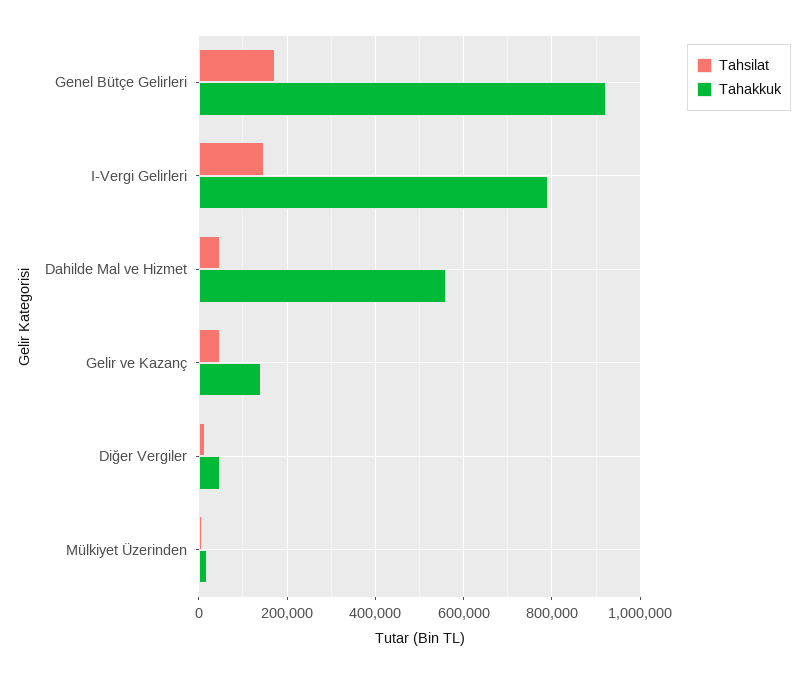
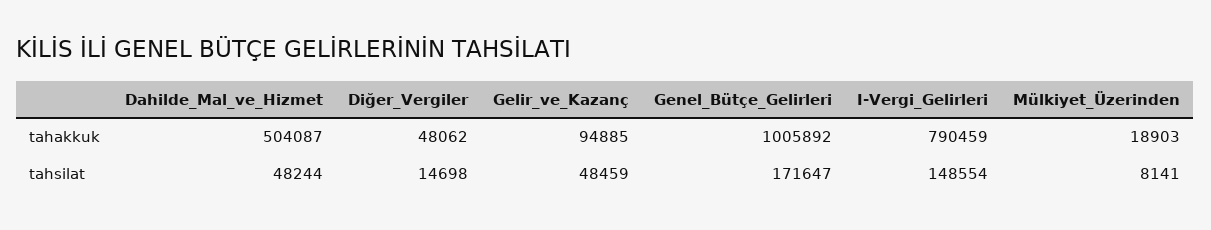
Tahakkuk, Genel Bütçe Gelirleri: 920000 -> 1005892
Tahakkuk, Dahilde Mal ve Hizmet: 560000 -> 504087
Tahakkuk, Gelir ve Kazanç: 140000 -> 94885

